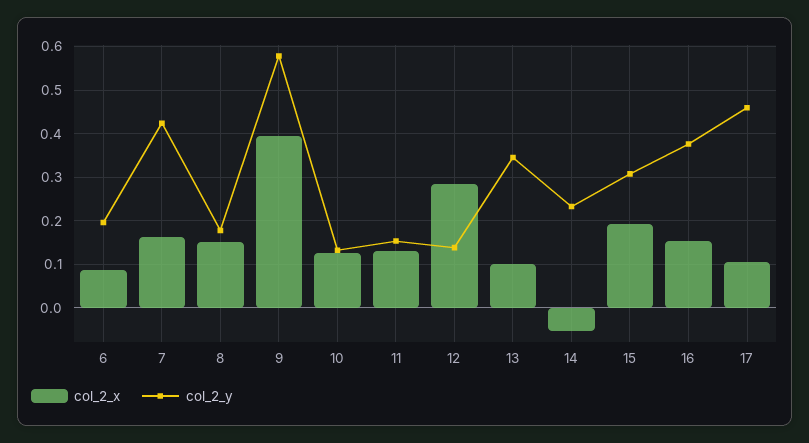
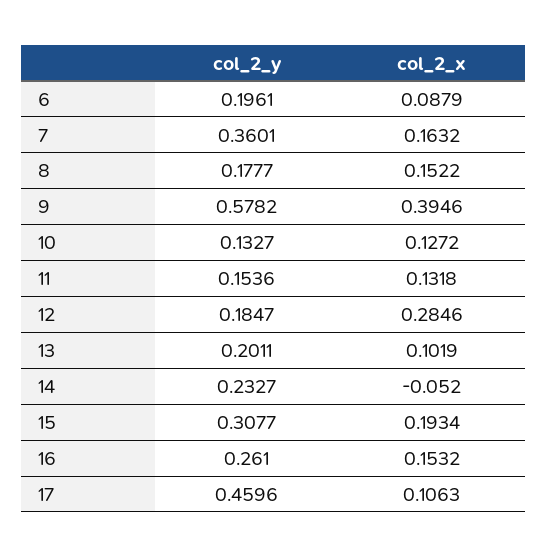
col_2_y, 7: 0.42 -> 0.3601
col_2_y, 12: 0.14 -> 0.1847
col_2_y, 13: 0.34 -> 0.2011
col_2_y, 16: 0.38 -> 0.261

